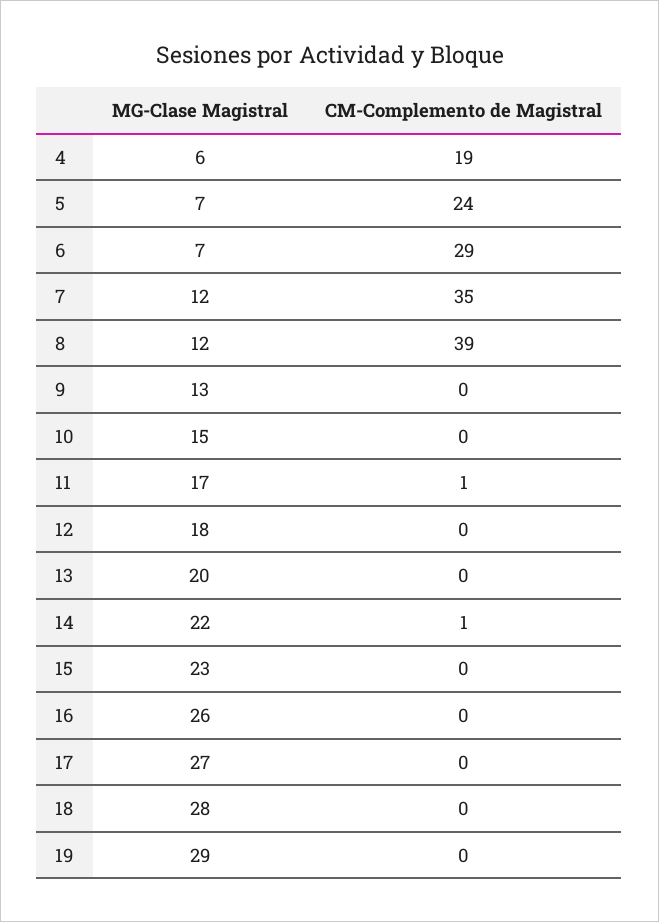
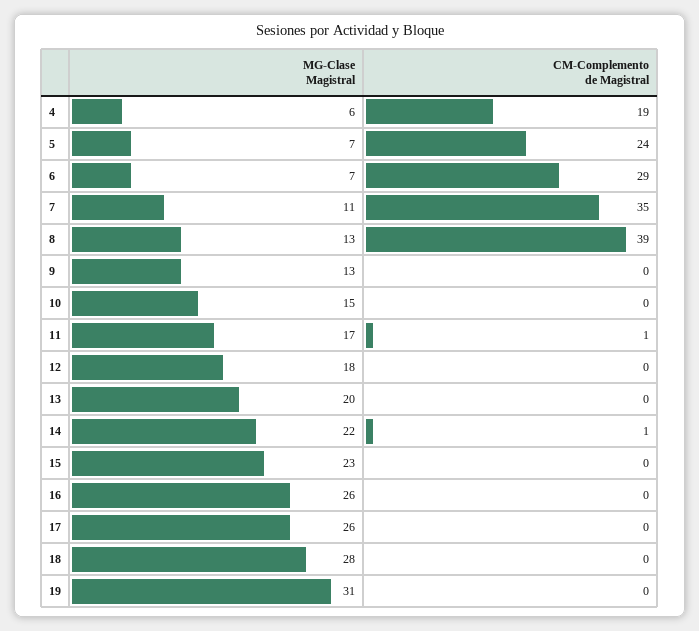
MG-Clase Magistral, 7: 12 -> 11
MG-Clase Magistral, 8: 12 -> 13
MG-Clase Magistral, 17: 27 -> 26
MG-Clase Magistral, 19: 29 -> 31

